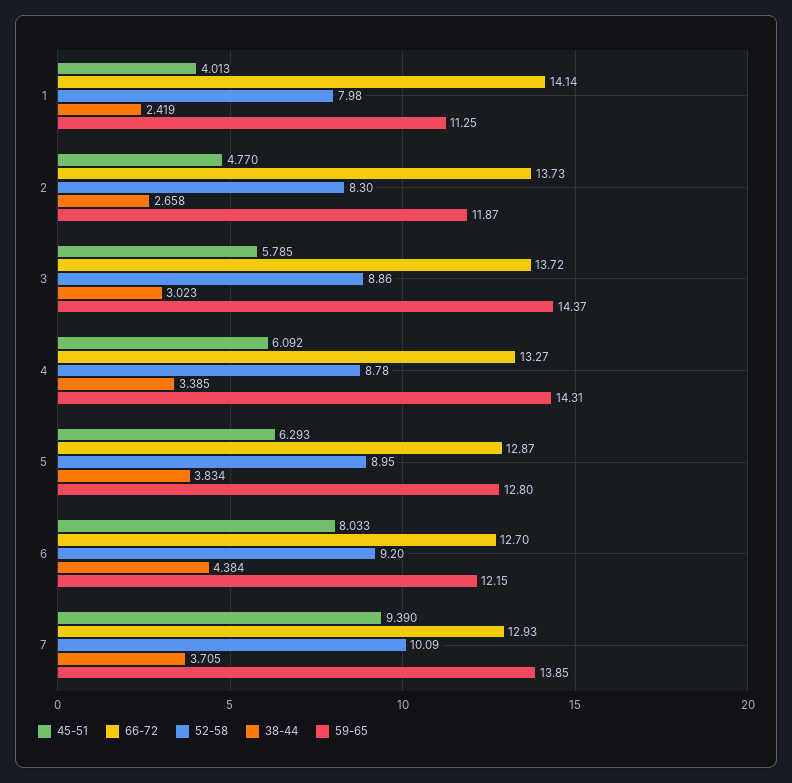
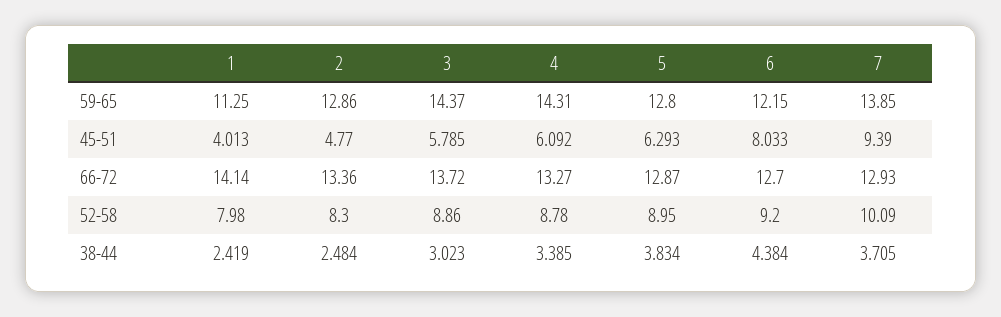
66-72, 2: 13.73 -> 13.36
38-44, 2: 2.658 -> 2.484
59-65, 2: 11.87 -> 12.86

